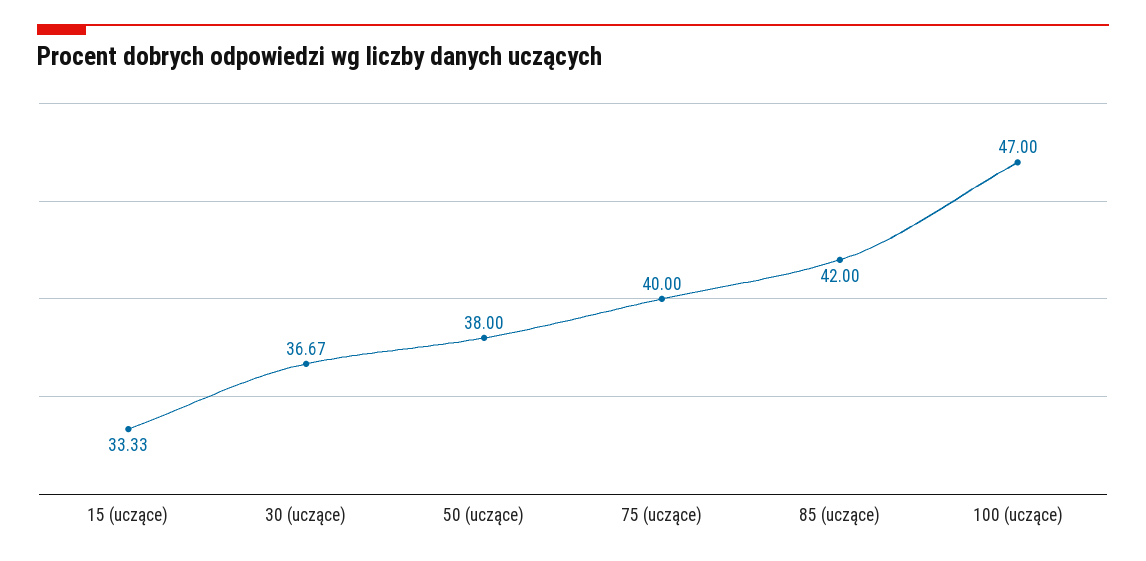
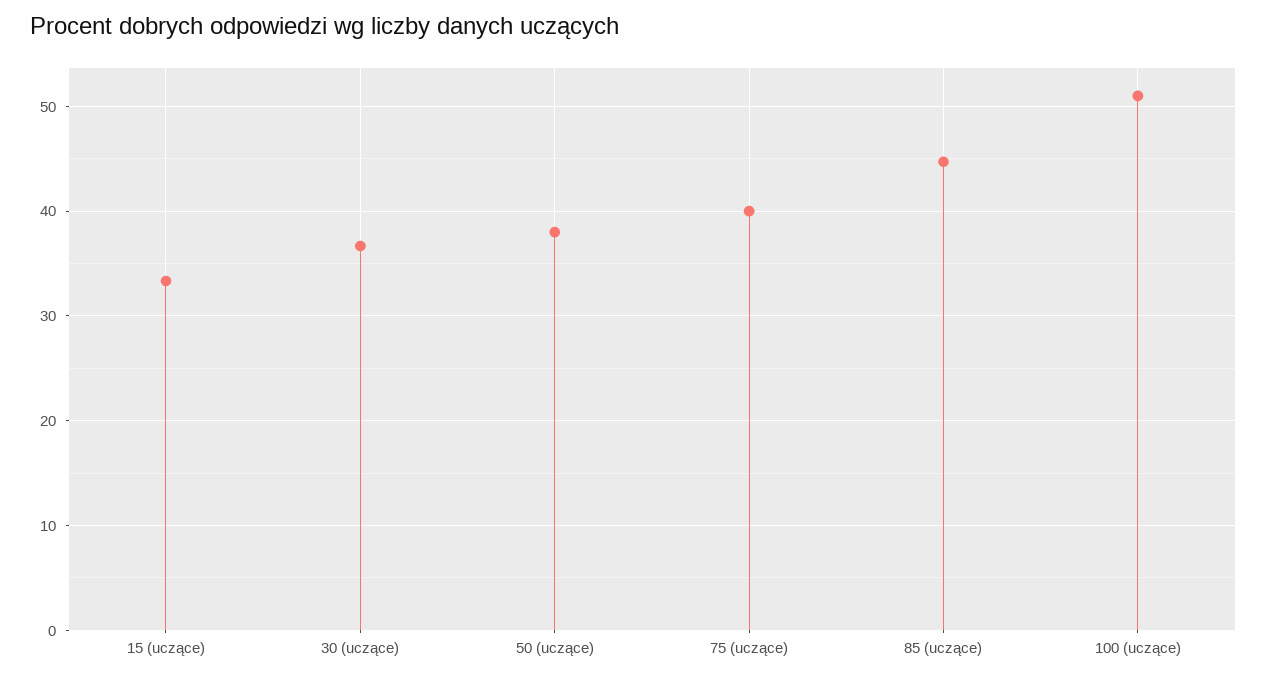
85 (uczące): 42 -> 45
100 (uczące): 47 -> 51

